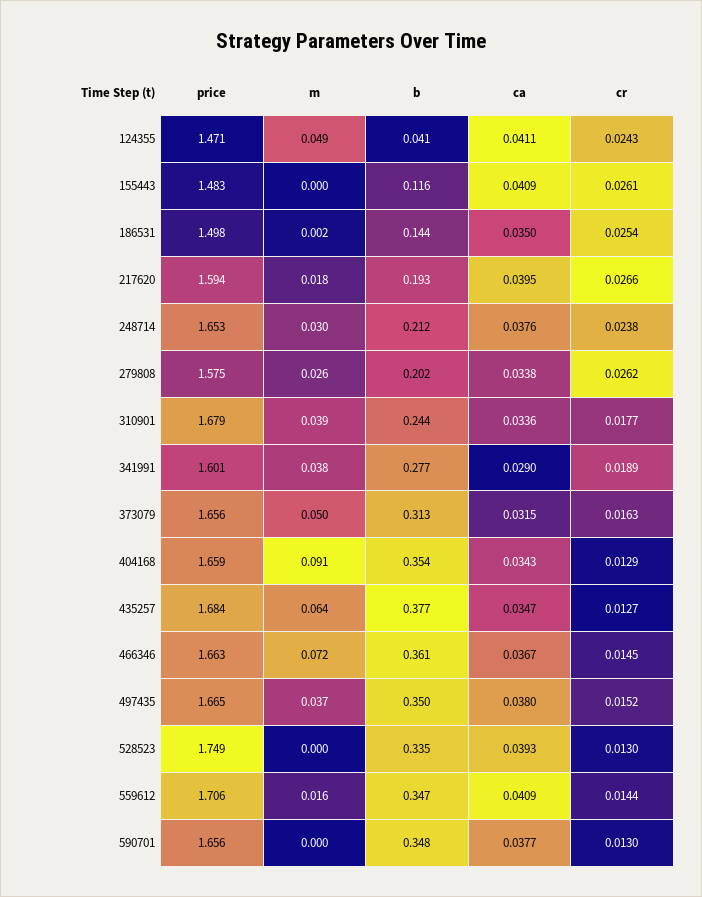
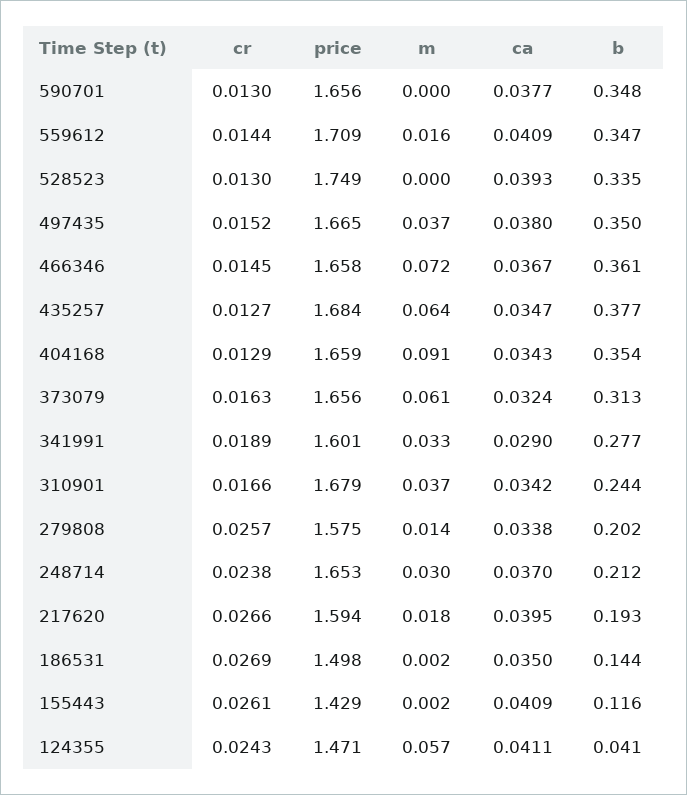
m, 124355: 0.049 -> 0.057
price, 155443: 1.483 -> 1.429
m, 155443: 0 -> 0.002
cr, 186531: 0.0254 -> 0.0269
ca, 248714: 0.0376 -> 0.037
m, 279808: 0.026 -> 0.014
cr, 279808: 0.0262 -> 0.0257
m, 310901: 0.039 -> 0.037
ca, 310901: 0.0336 -> 0.0342
cr, 310901: 0.0177 -> 0.0166
m, 341991: 0.038 -> 0.033
m, 373079: 0.05 -> 0.061
ca, 373079: 0.0315 -> 0.0324
price, 466346: 1.663 -> 1.658
price, 559612: 1.706 -> 1.709

